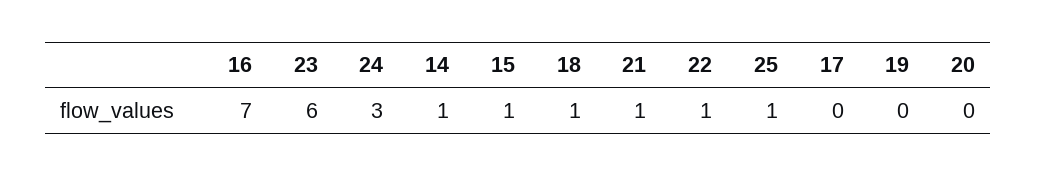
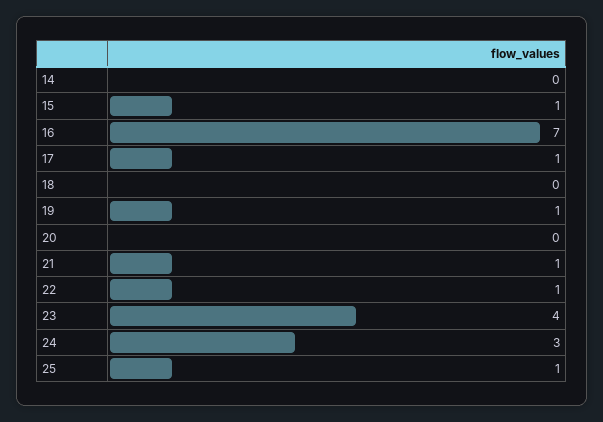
23: 6 -> 4
14: 1 -> 0
18: 1 -> 0
17: 0 -> 1
19: 0 -> 1

